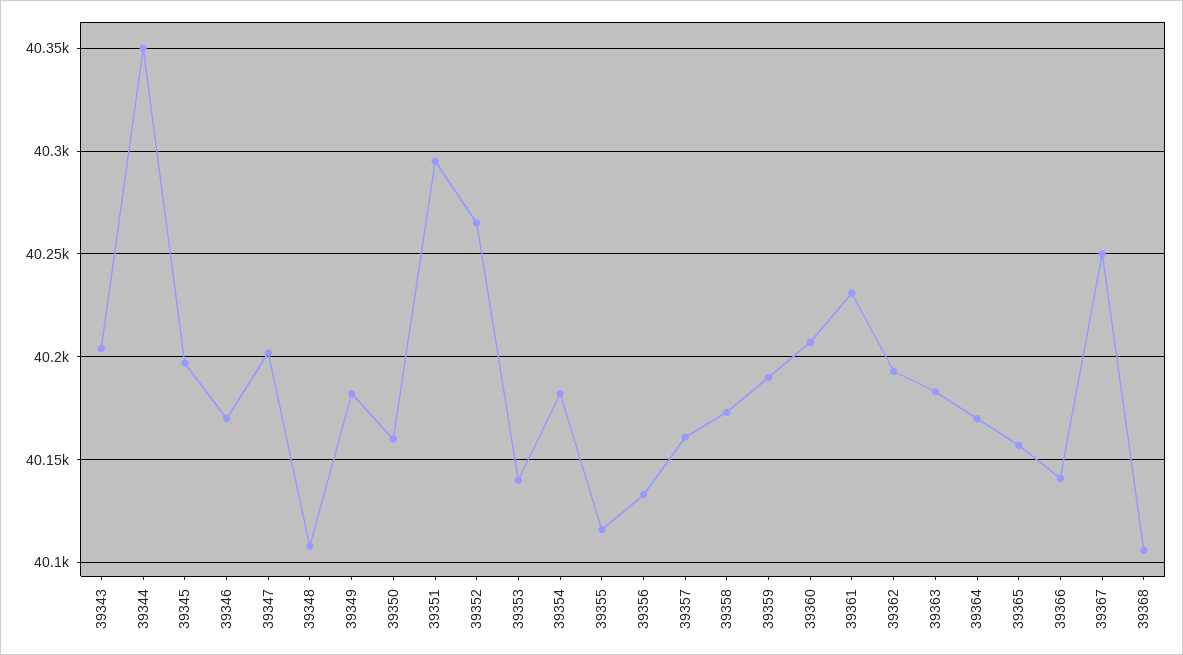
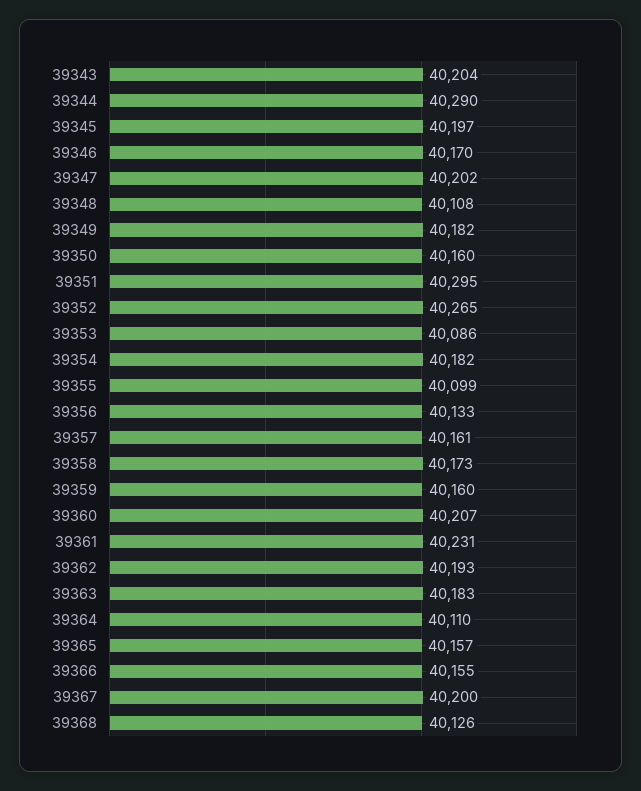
39344: 40350 -> 40290
39353: 40140 -> 40086
39355: 40115 -> 40099
39359: 40190 -> 40160
39364: 40170 -> 40110
39366: 40140 -> 40155
39367: 40250 -> 40200
39368: 40105 -> 40126

